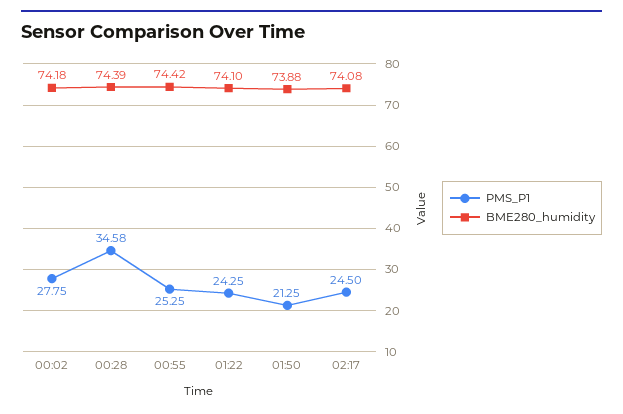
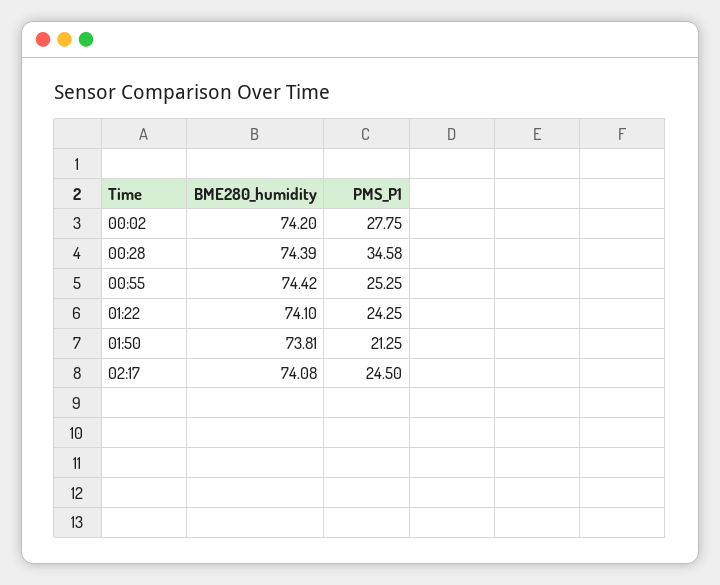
BME280_humidity, 00:02: 74.18 -> 74.2
BME280_humidity, 01:50: 73.88 -> 73.81

